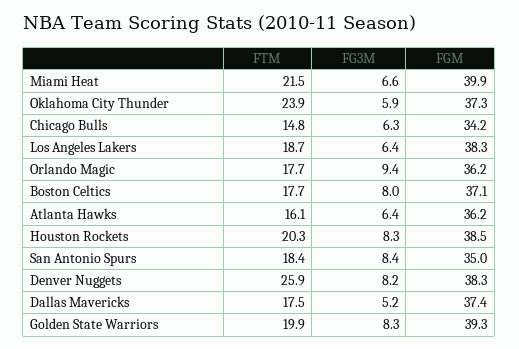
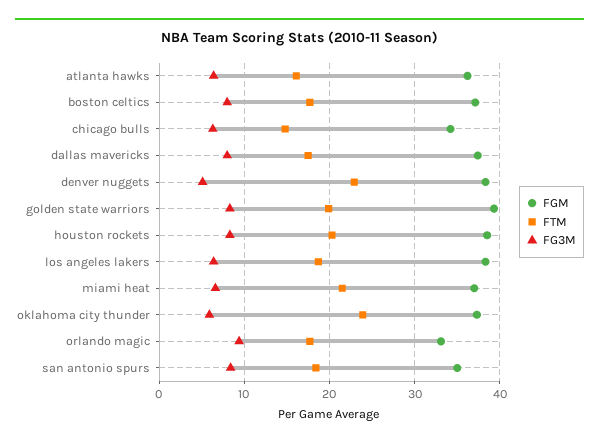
FGM, Miami Heat: 39.9 -> 37
FGM, Orlando Magic: 36.2 -> 33
FTM, Denver Nuggets: 25.9 -> 23
FG3M, Denver Nuggets: 8.2 -> 5
FG3M, Dallas Mavericks: 5.2 -> 8

